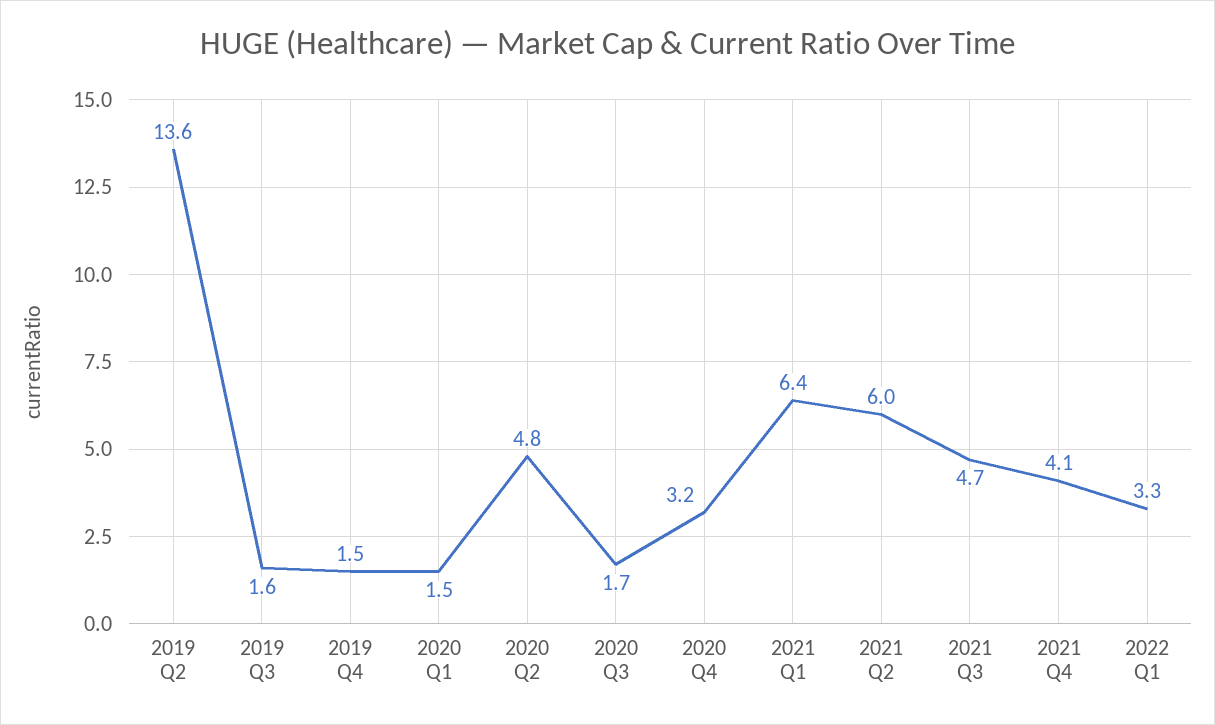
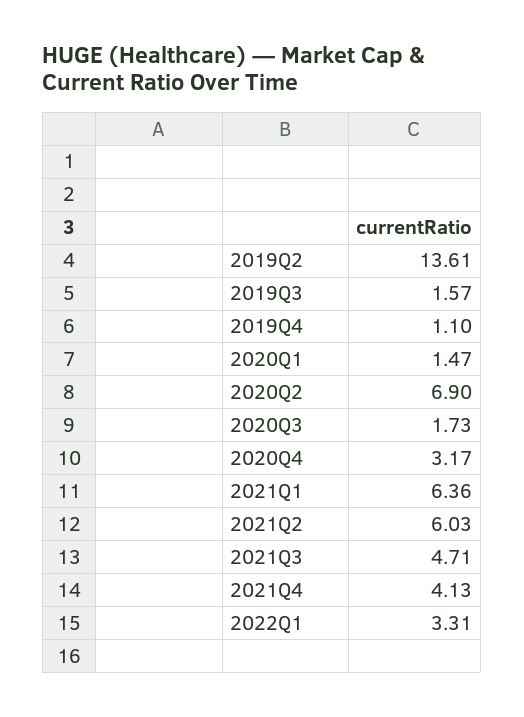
2019 Q4: 1.5 -> 1.1
2020 Q2: 4.8 -> 6.9

